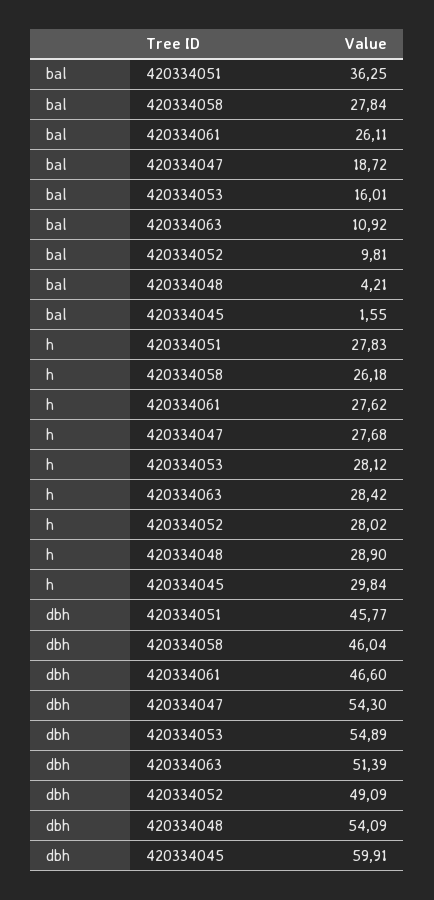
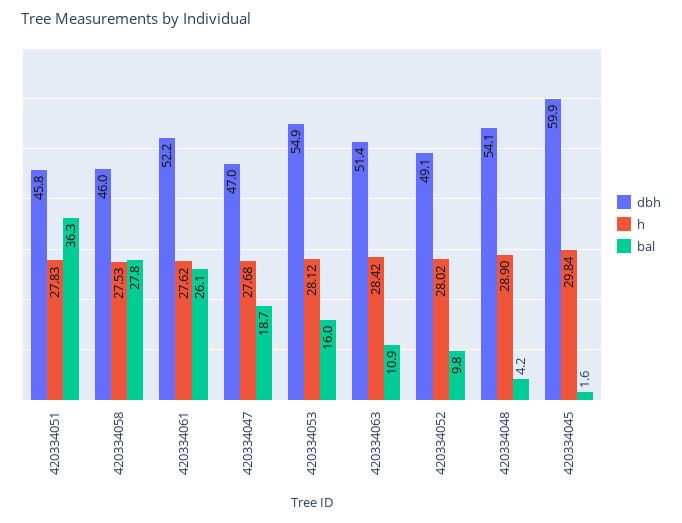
h, 420334058: 26.18 -> 27.53
dbh, 420334061: 46.6 -> 52.2
dbh, 420334047: 54.3 -> 47

